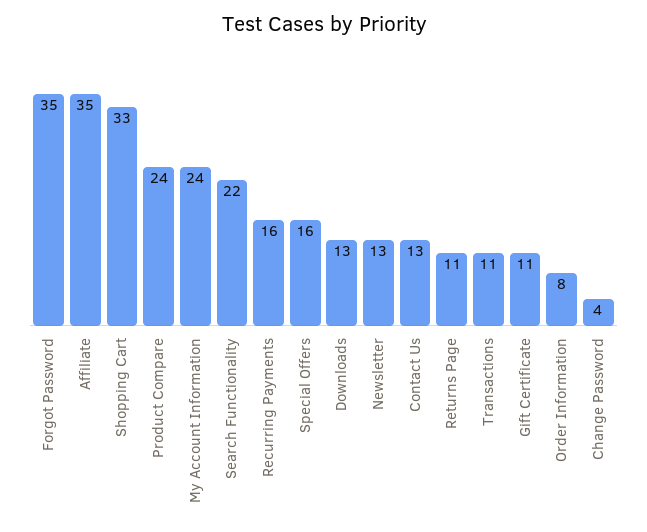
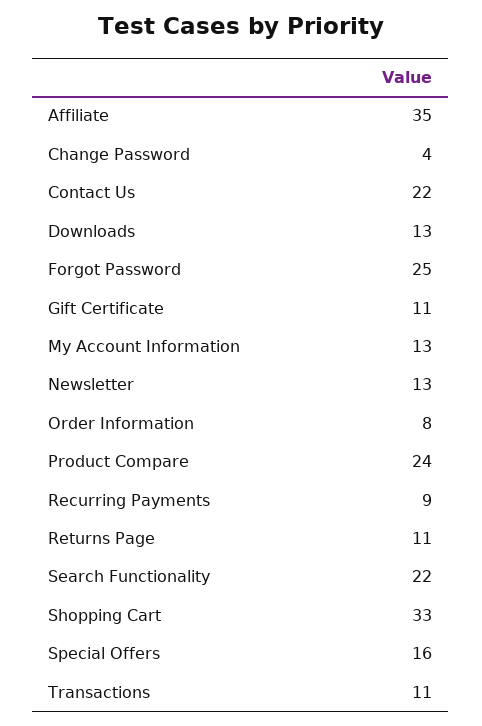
Forgot Password: 35 -> 25
My Account Information: 24 -> 13
Recurring Payments: 16 -> 9
Contact Us: 13 -> 22

